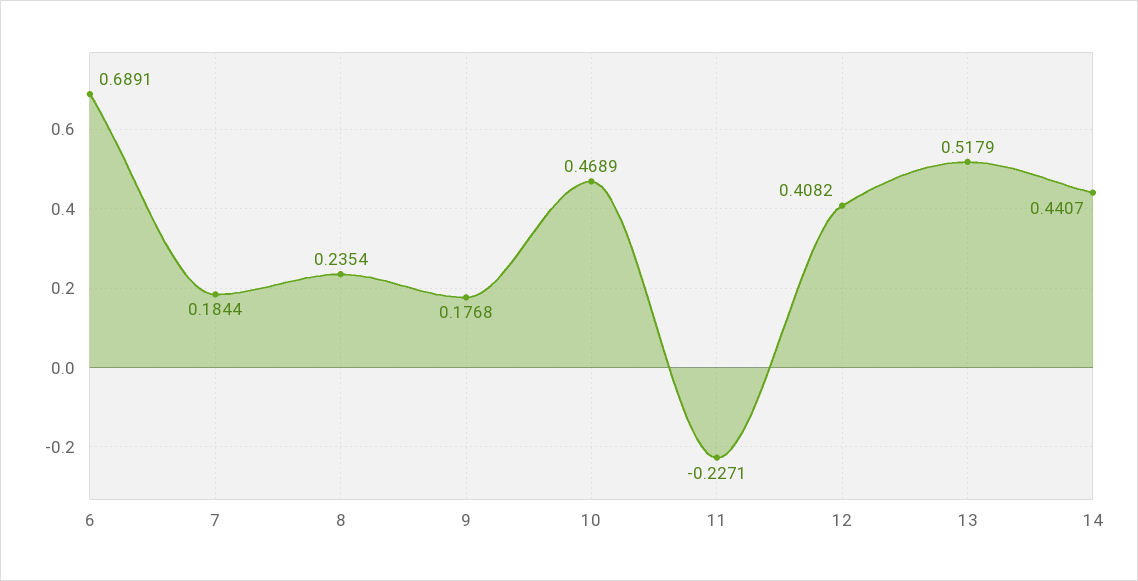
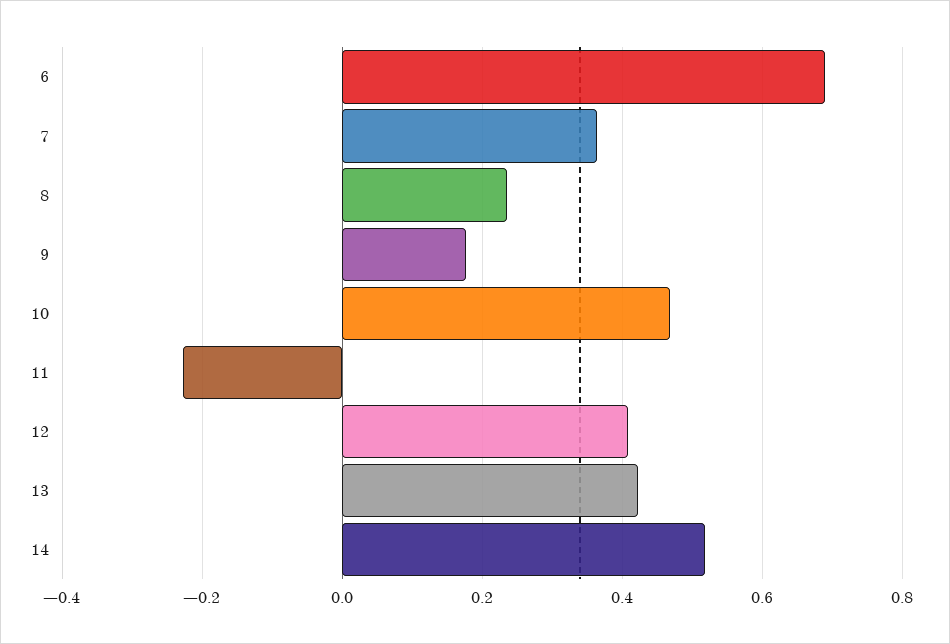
7: 0.1844 -> 0.36
13: 0.5179 -> 0.42
14: 0.4407 -> 0.52

